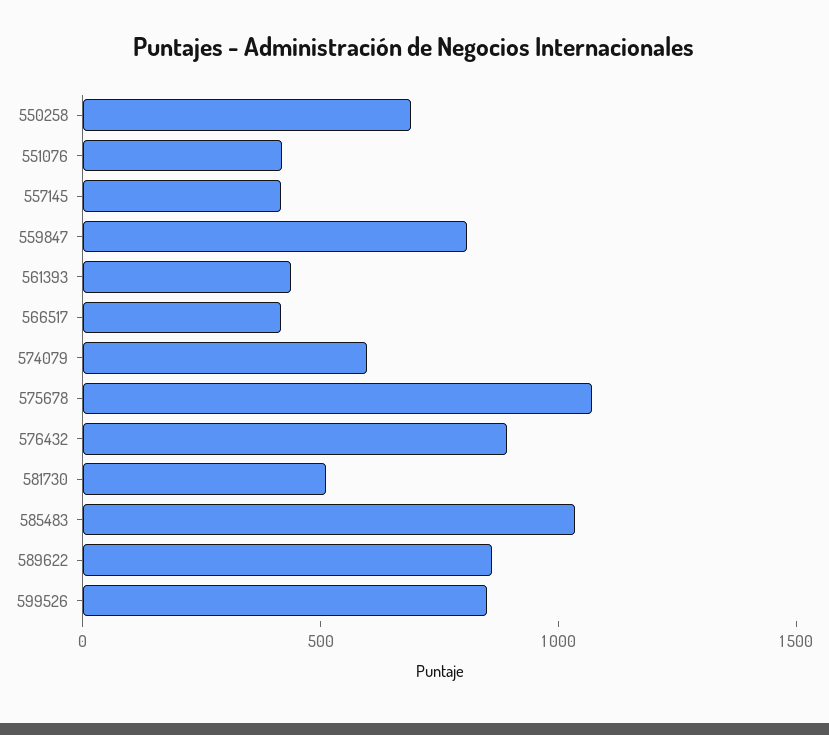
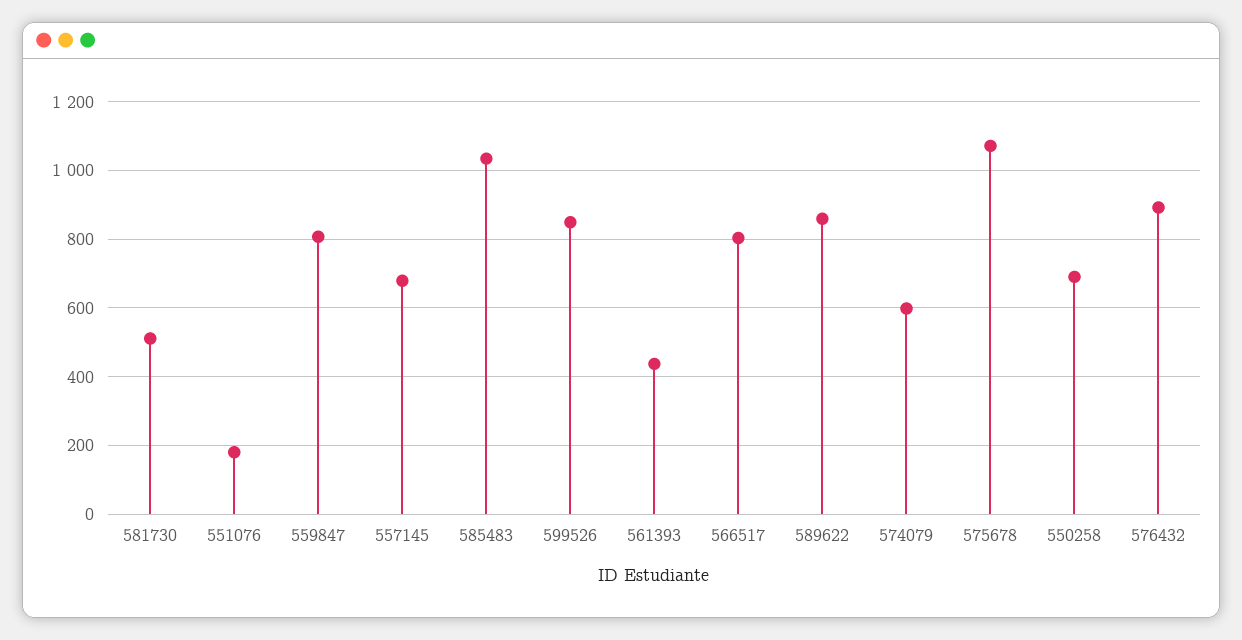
551076: 400 -> 180
557145: 400 -> 680
566517: 400 -> 800

